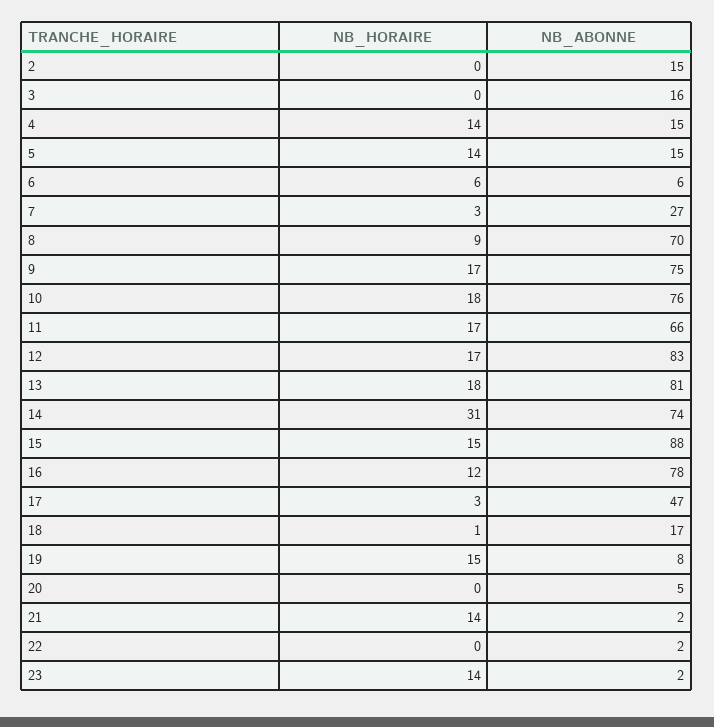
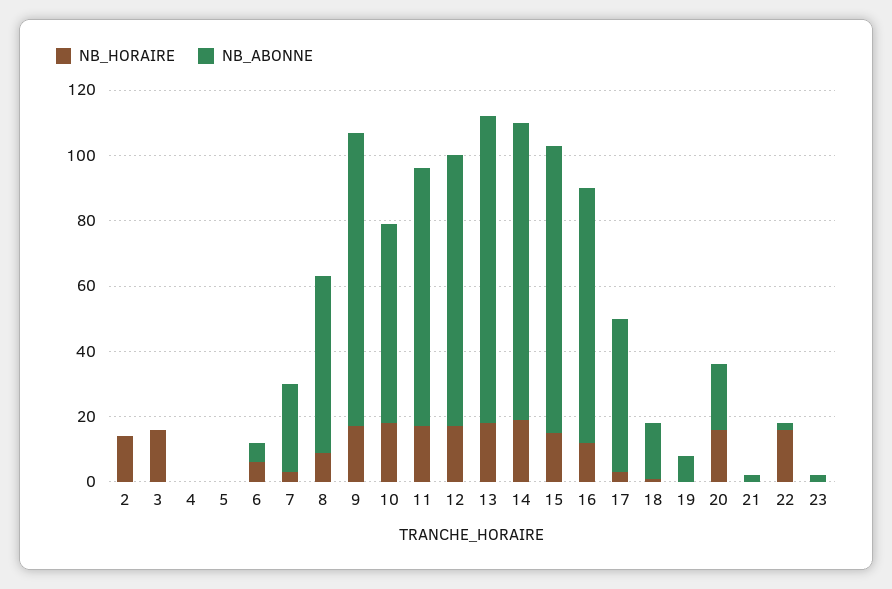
NB_HORAIRE, 2: 0 -> 15
NB_ABONNE, 2: 15 -> 0
NB_HORAIRE, 3: 0 -> 15
NB_ABONNE, 3: 16 -> 0
NB_HORAIRE, 4: 14 -> 0
NB_ABONNE, 4: 15 -> 0
NB_HORAIRE, 5: 14 -> 0
NB_ABONNE, 5: 15 -> 0
NB_ABONNE, 8: 70 -> 55
NB_ABONNE, 9: 75 -> 90
NB_ABONNE, 10: 76 -> 60
NB_ABONNE, 11: 66 -> 80
NB_ABONNE, 13: 81 -> 95
NB_HORAIRE, 14: 31 -> 20
NB_ABONNE, 14: 74 -> 90
NB_HORAIRE, 19: 15 -> 0
NB_HORAIRE, 20: 0 -> 15
NB_ABONNE, 20: 5 -> 20
NB_HORAIRE, 21: 14 -> 0
NB_HORAIRE, 22: 0 -> 15
NB_HORAIRE, 23: 14 -> 0

